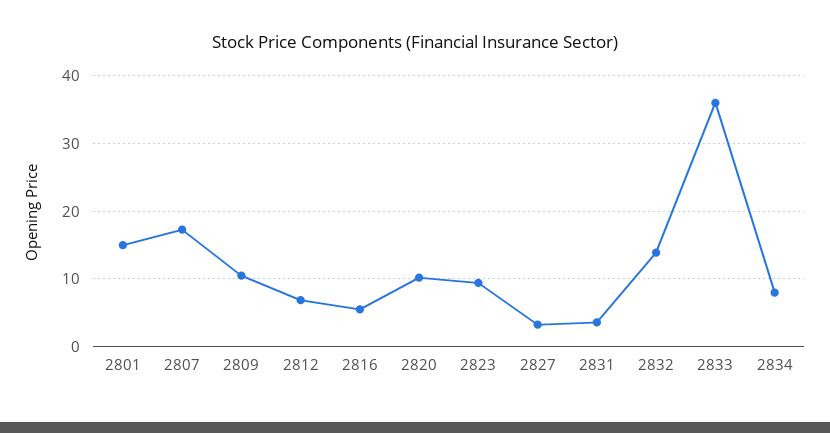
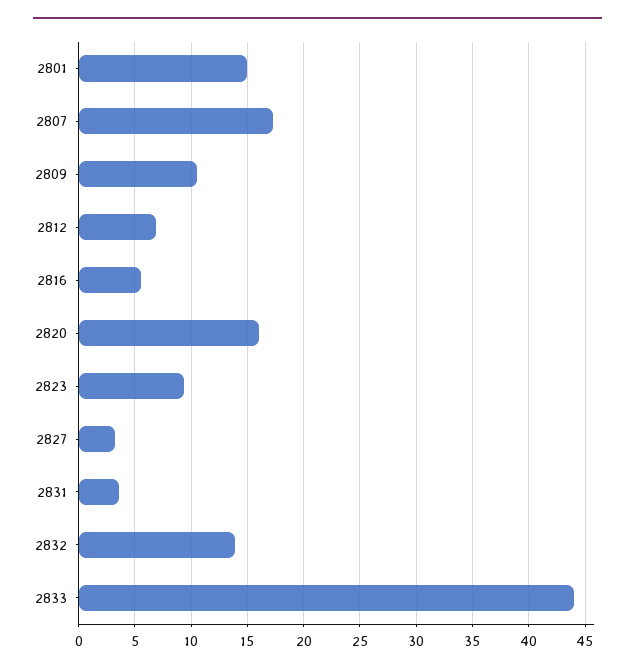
2820: 10 -> 16
2833: 36 -> 44
2834: 8 -> none

